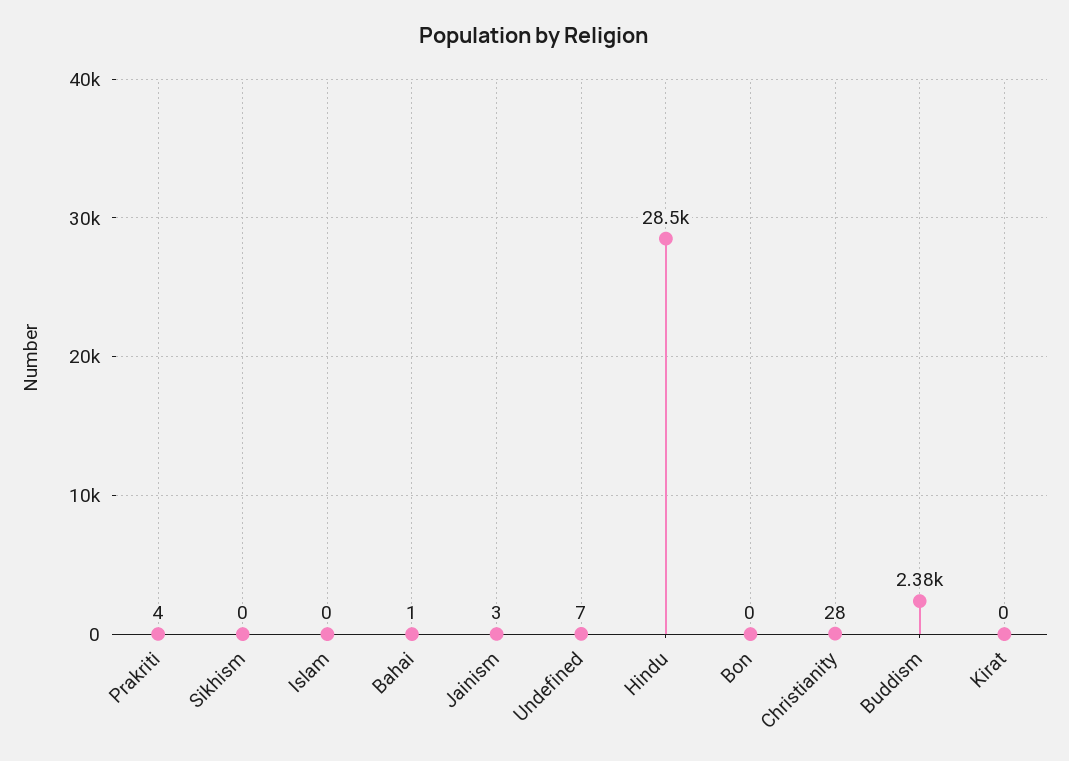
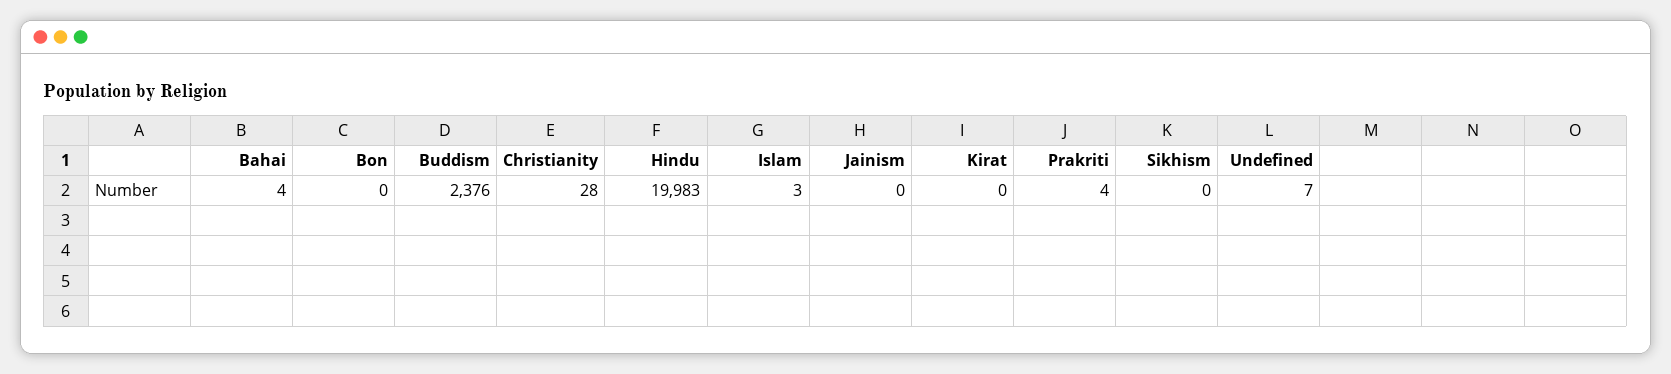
Islam: 0 -> 3
Bahai: 1 -> 4
Jainism: 3 -> 0
Hindu: 28500 -> 19983

